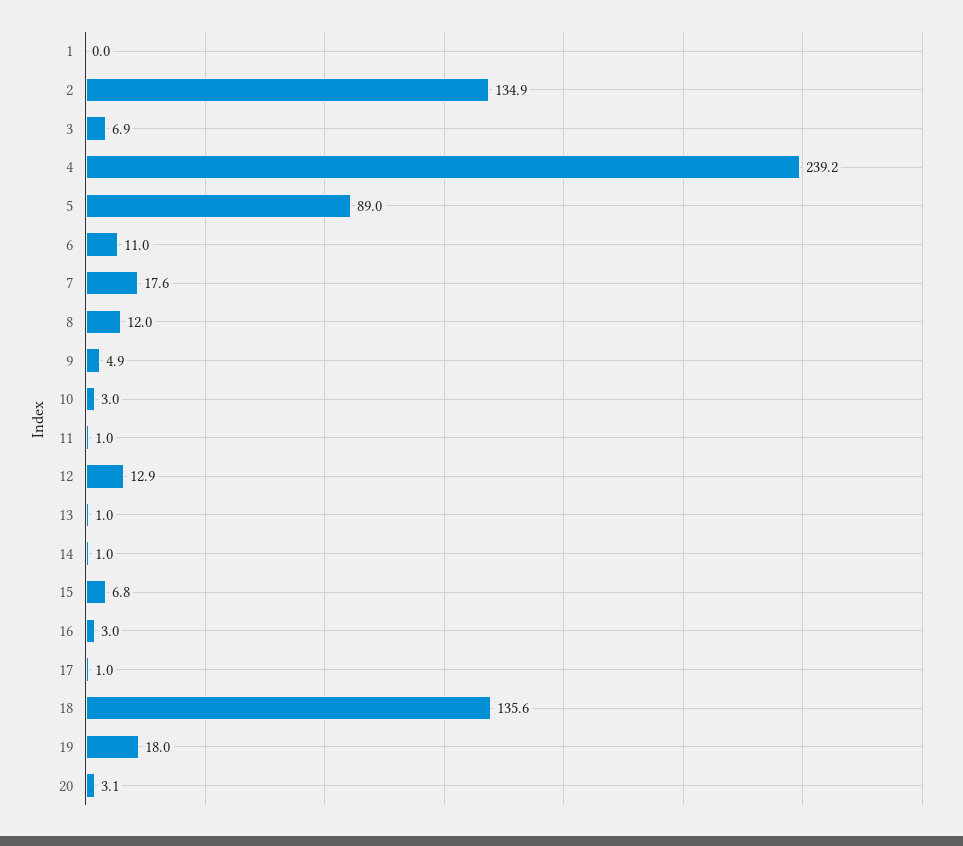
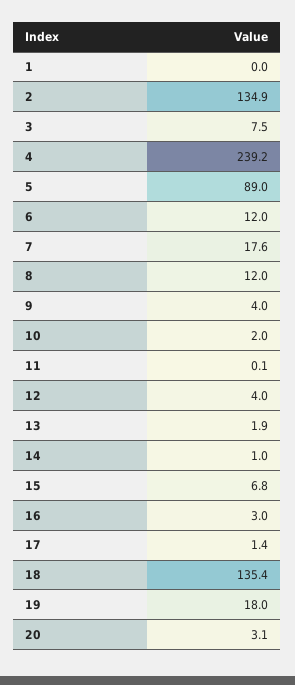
3: 6.9 -> 7.5
6: 11 -> 12
9: 4.9 -> 4
10: 3 -> 2
11: 1 -> 0.1
12: 12.9 -> 4
13: 1 -> 1.9
17: 1 -> 1.4
18: 135.6 -> 135.4

